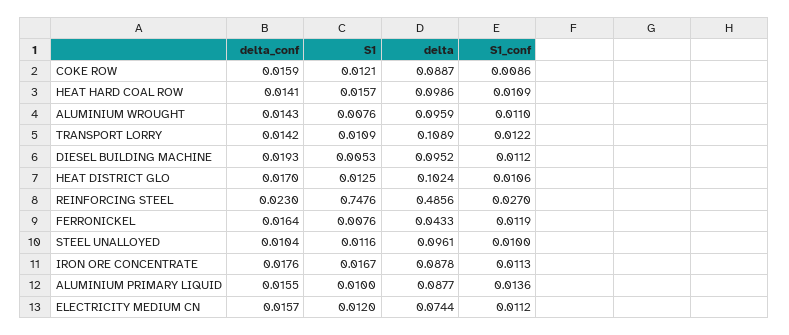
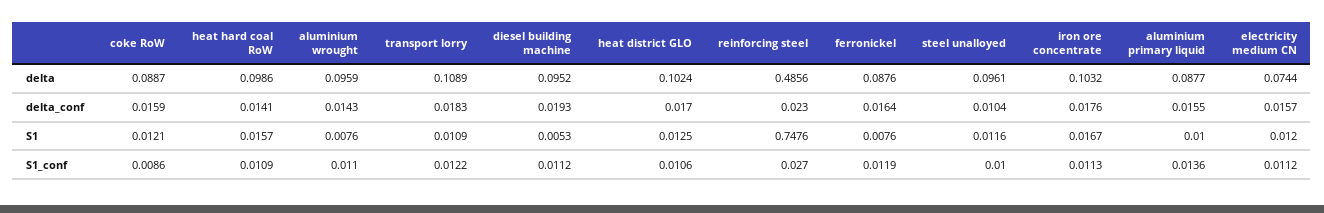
delta_conf, TRANSPORT LORRY: 0.0142 -> 0.0183
delta, FERRONICKEL: 0.0433 -> 0.0876
delta, IRON ORE CONCENTRATE: 0.0878 -> 0.1032

